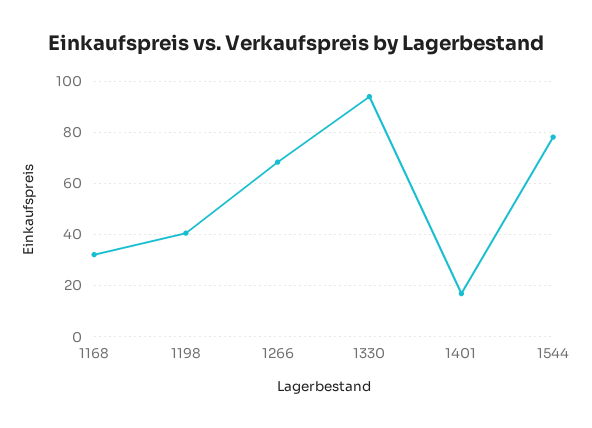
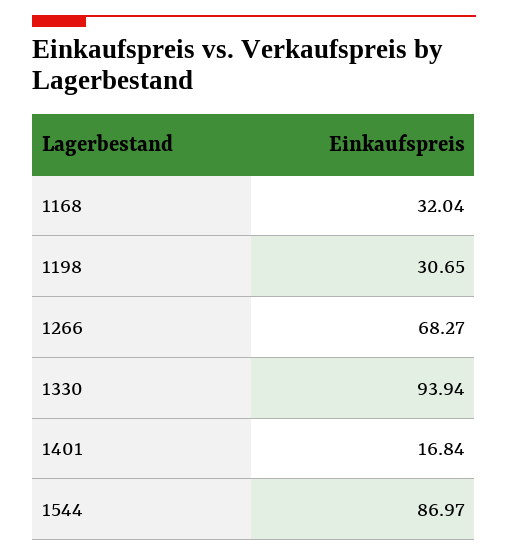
1198: 40 -> 30.65
1544: 77.5 -> 86.97

